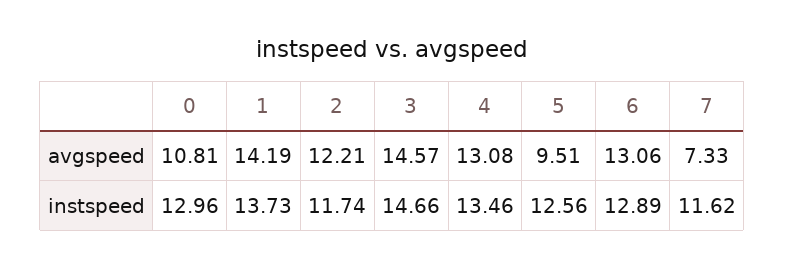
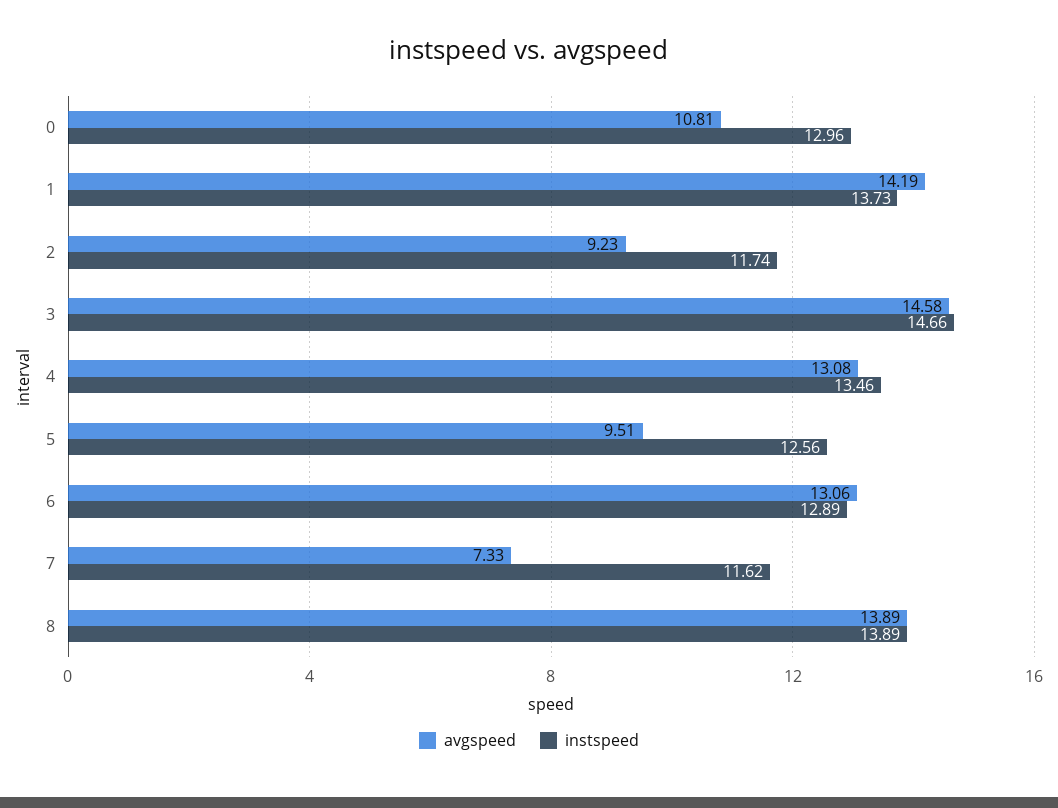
avgspeed, 2: 12.21 -> 9.23
avgspeed, 3: 14.57 -> 14.58
avgspeed, 8: none -> 13.89
instspeed, 8: none -> 13.89

